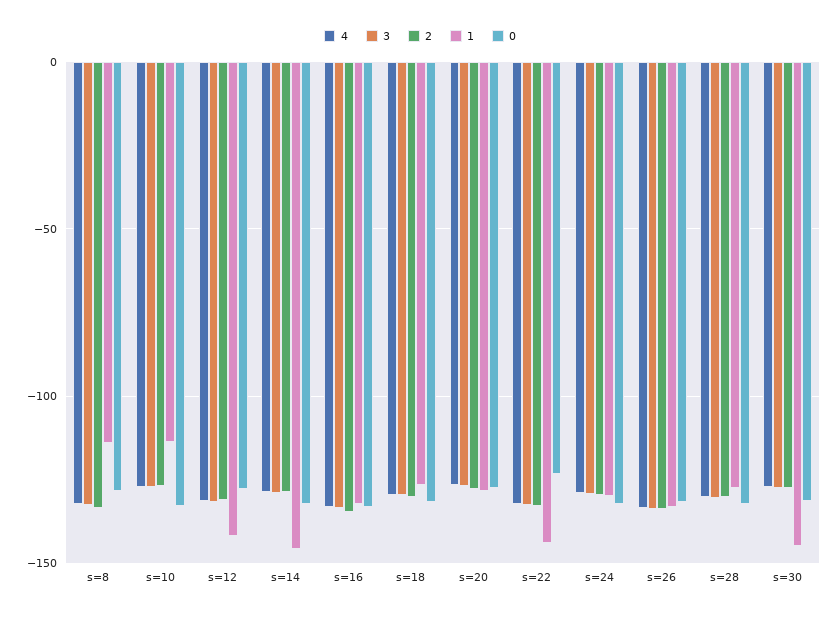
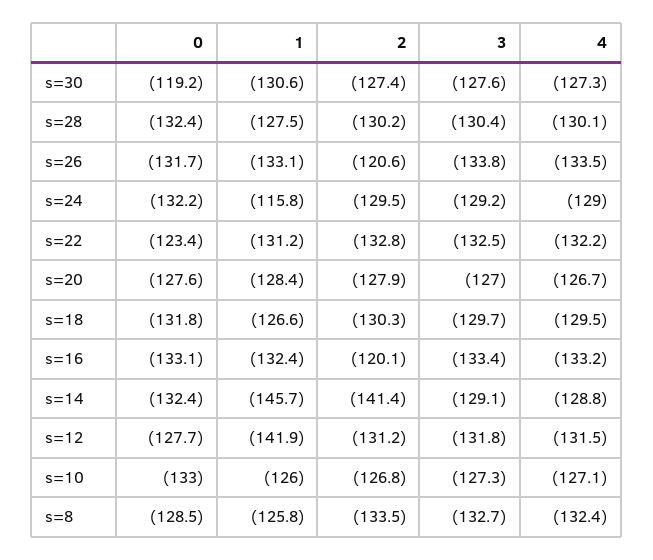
1, s=8: -115 -> -125.8
1, s=10: -115 -> -126
2, s=14: -130 -> -141.4
2, s=16: -135 -> -120.1
1, s=22: -145 -> -131.2
1, s=24: -130 -> -115.8
2, s=26: -135 -> -120.6
1, s=30: -145 -> -130.6
0, s=30: -130 -> -119.2

